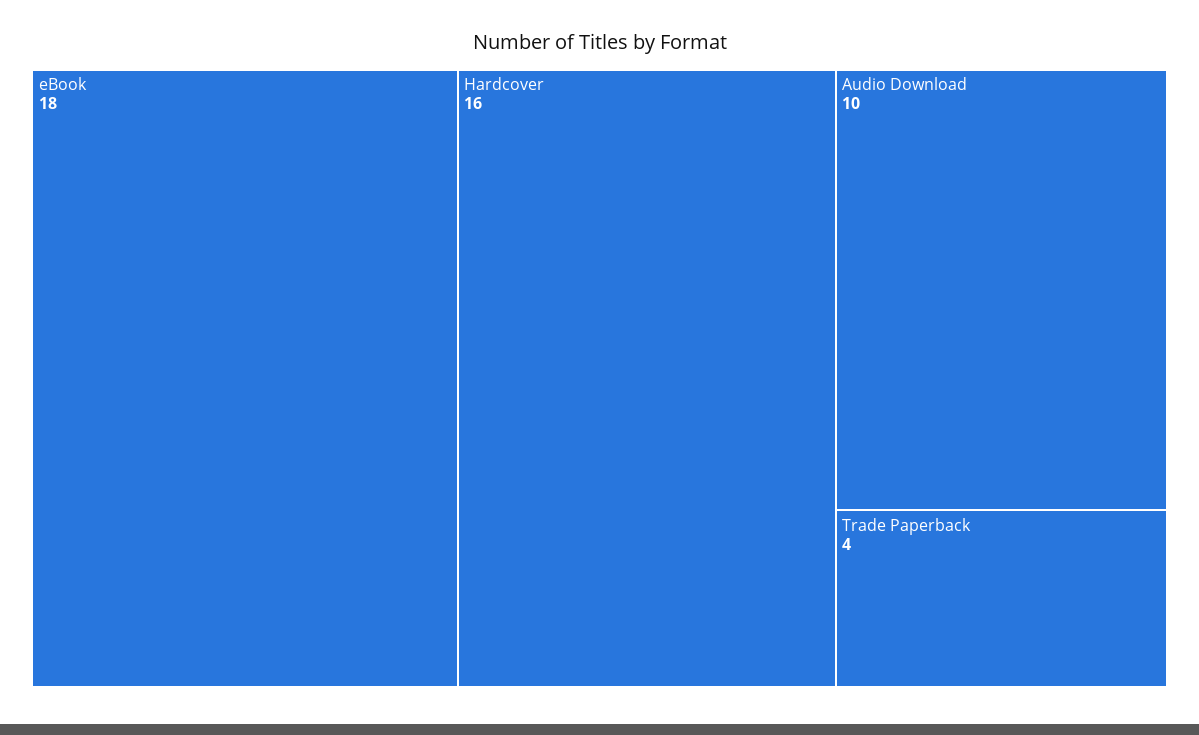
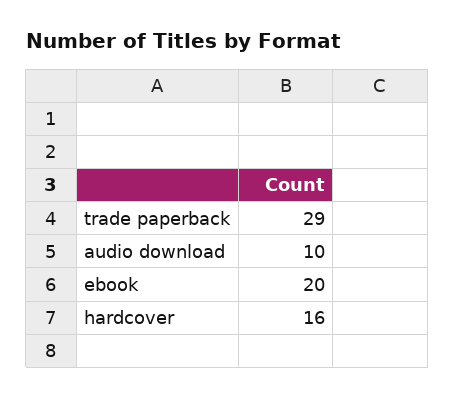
eBook: 18 -> 20
Trade Paperback: 4 -> 29

